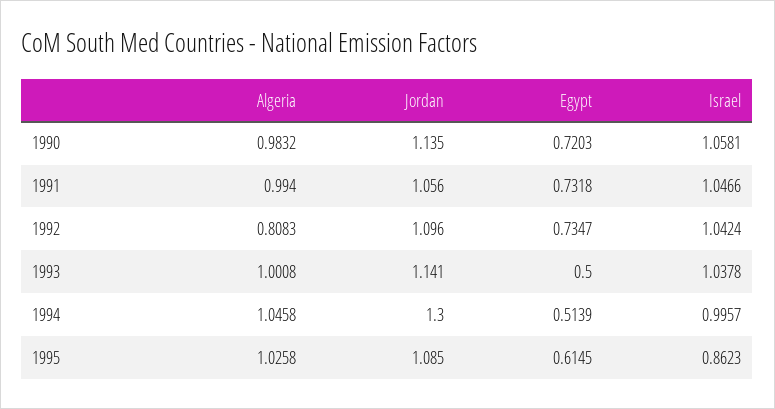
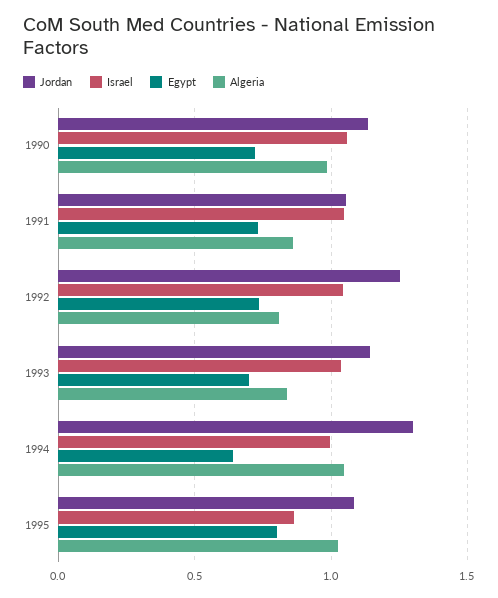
Algeria, 1991: 0.994 -> 0.85
Jordan, 1992: 1.096 -> 1.25
Algeria, 1993: 1.0008 -> 0.85
Egypt, 1993: 0.5 -> 0.7
Egypt, 1994: 0.5139 -> 0.65
Egypt, 1995: 0.6145 -> 0.8

